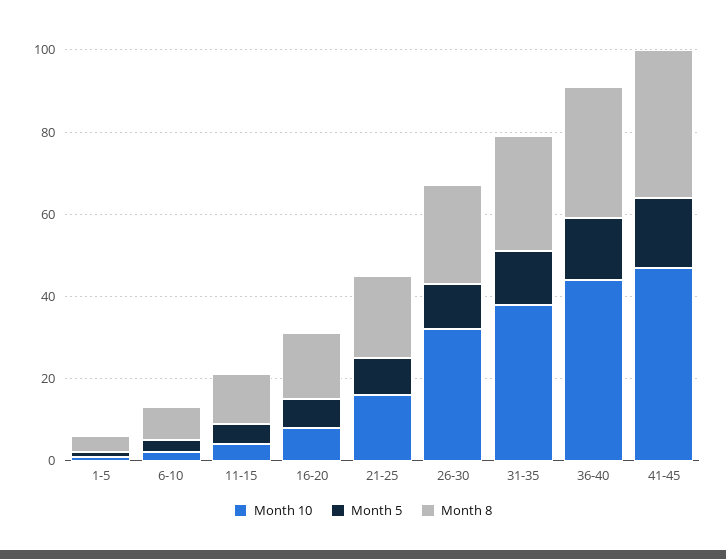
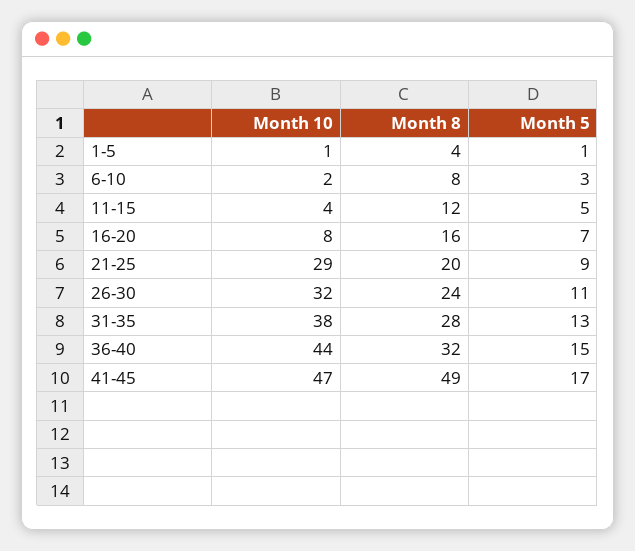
Month 10, 21-25: 15 -> 29
Month 8, 41-45: 35 -> 49

